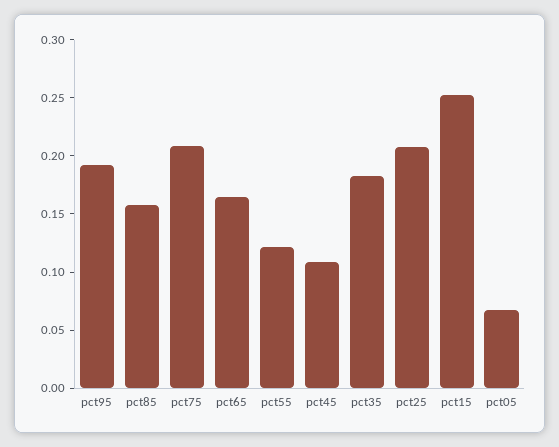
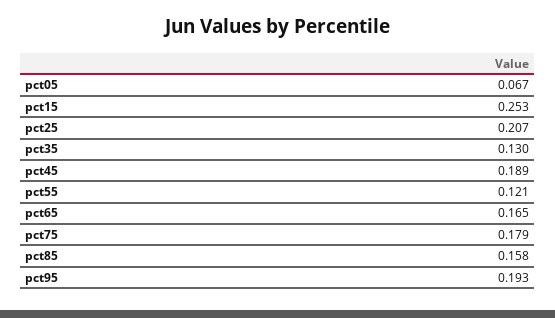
pct75: 0.21 -> 0.179
pct45: 0.11 -> 0.189
pct35: 0.18 -> 0.13

